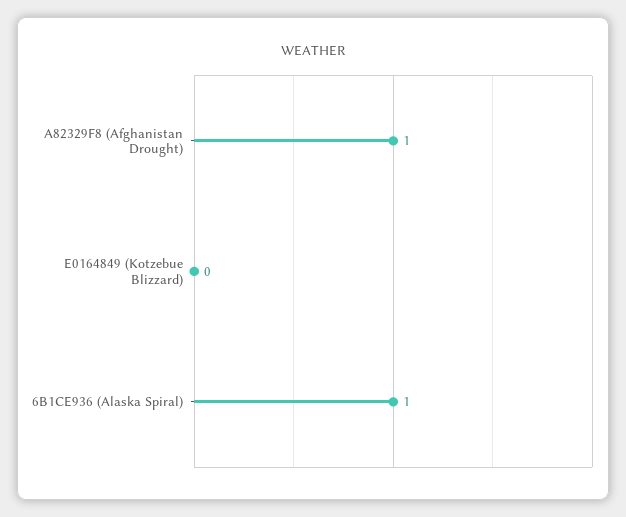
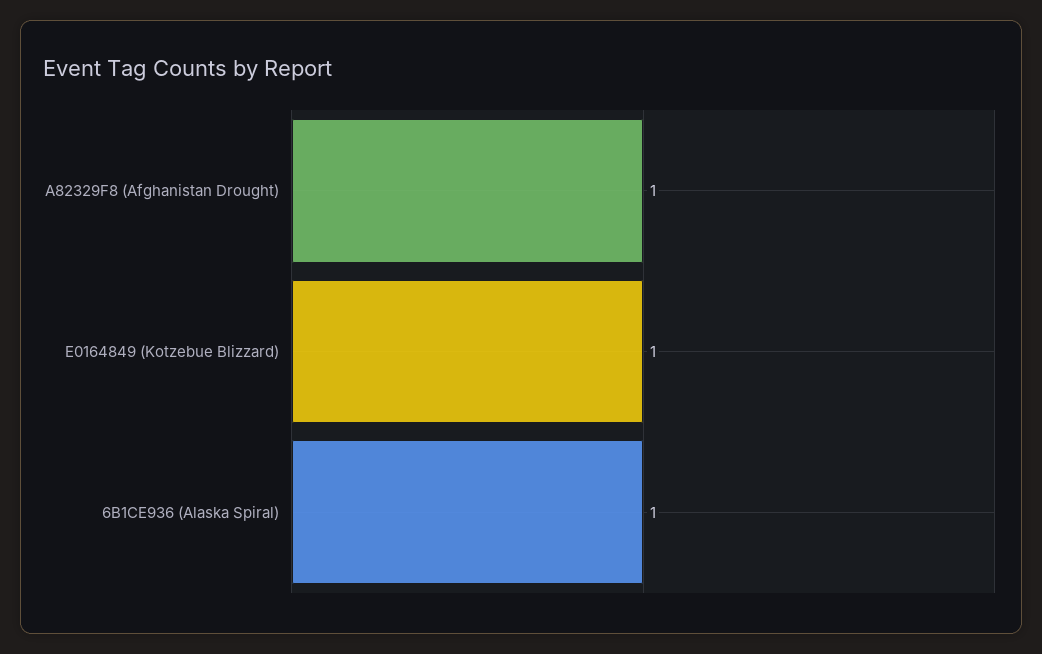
E0164849 (Kotzebue Blizzard): 0 -> 1

